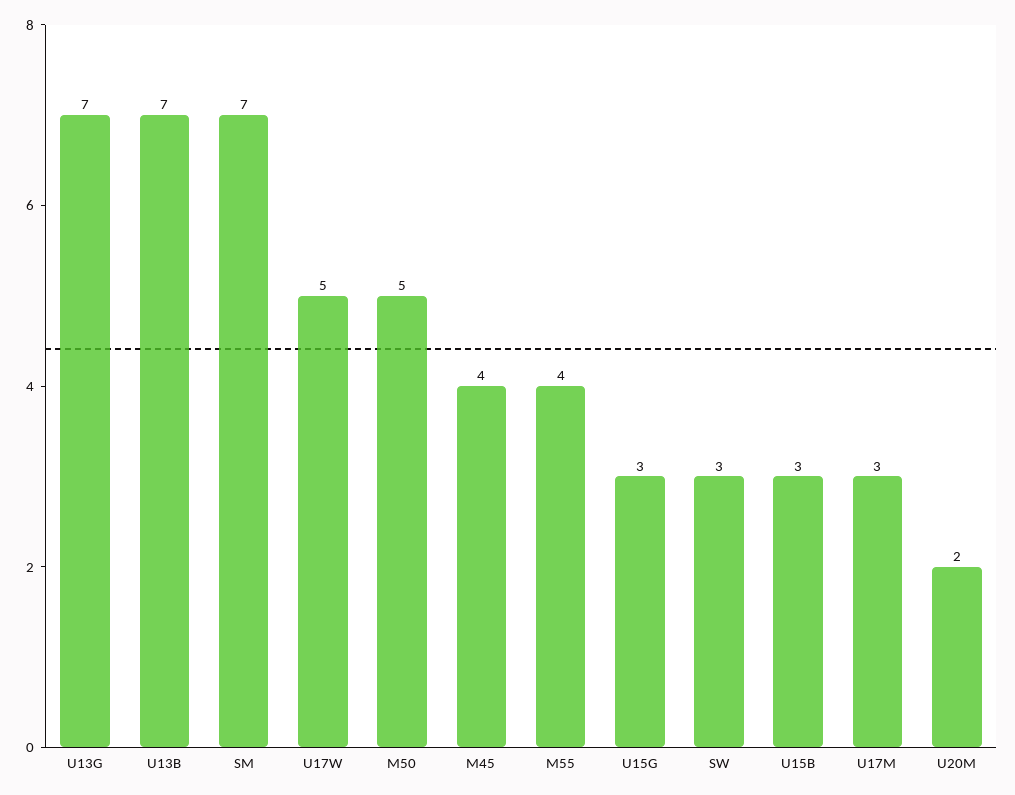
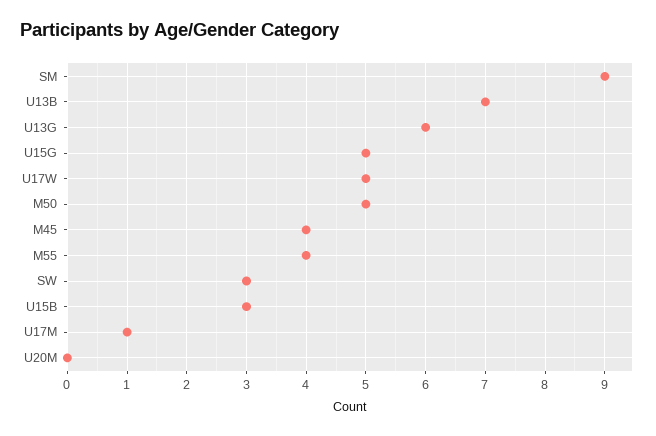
U13G: 7 -> 6
SM: 7 -> 9
U15G: 3 -> 5
U17M: 3 -> 1
U20M: 2 -> 0

